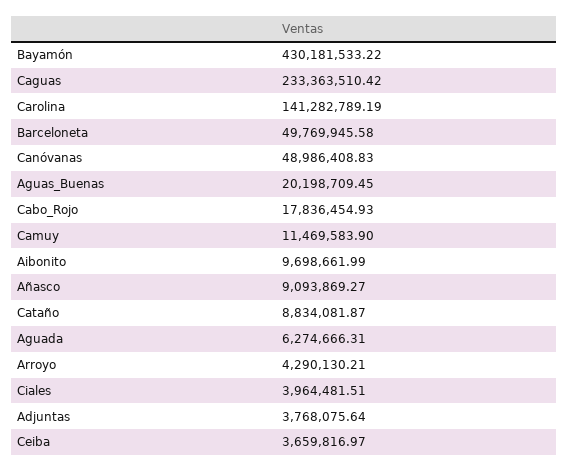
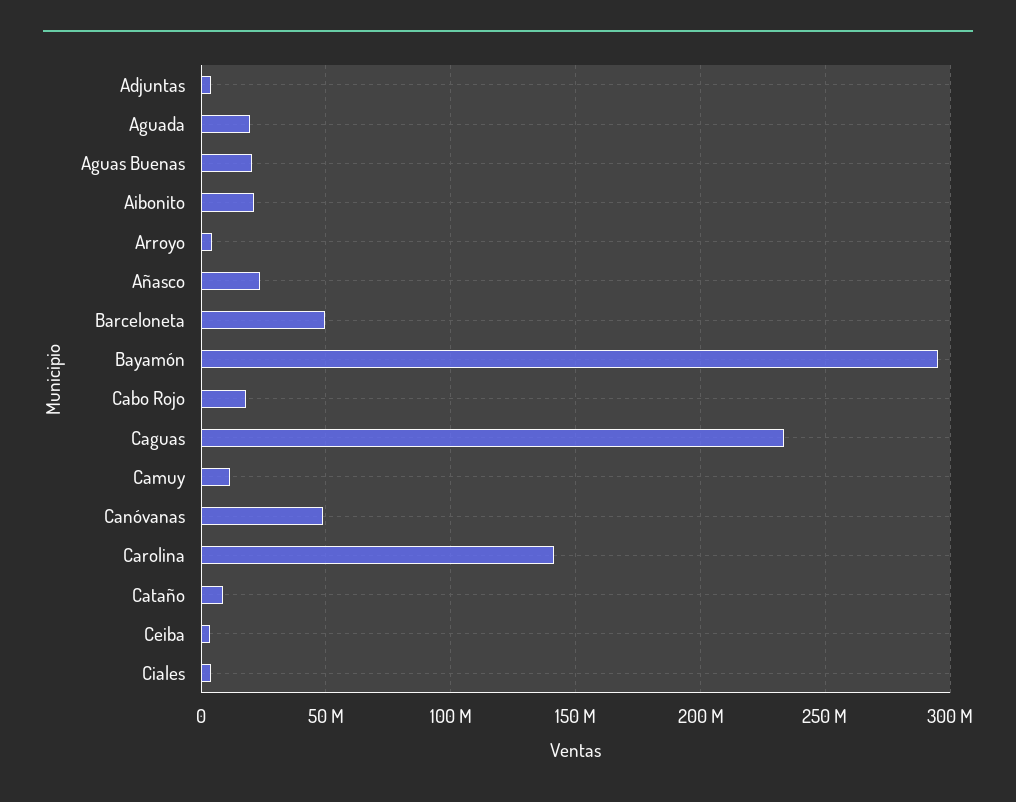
Bayamón: 430181533.22 -> 295000000
Aibonito: 9698661.99 -> 20000000
Añasco: 9093869.27 -> 25000000
Aguada: 6274666.31 -> 20000000

